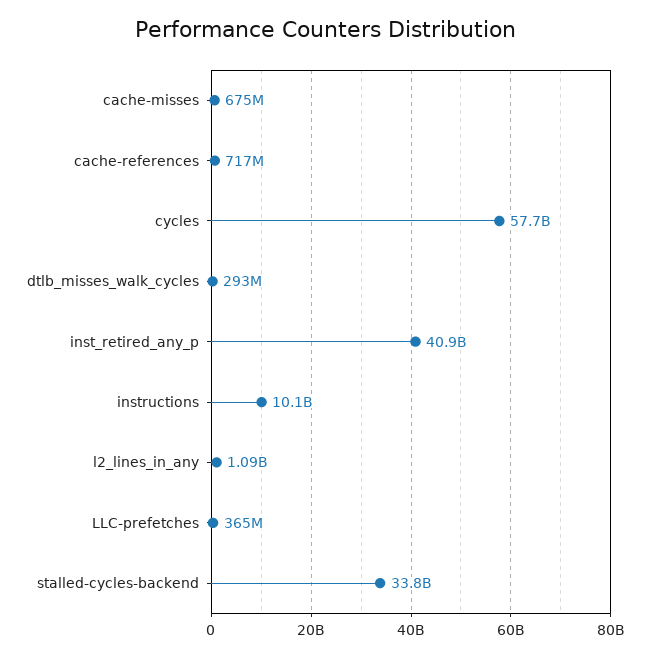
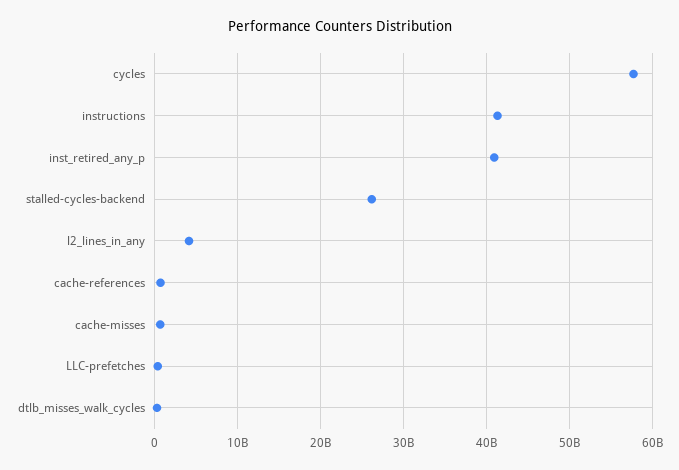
instructions: 10100000000 -> 41000000000
l2_lines_in_any: 1090000000 -> 4000000000
stalled-cycles-backend: 33800000000 -> 26000000000

